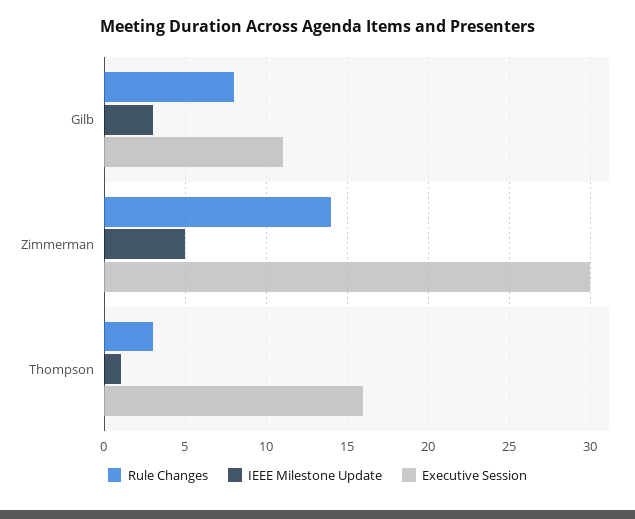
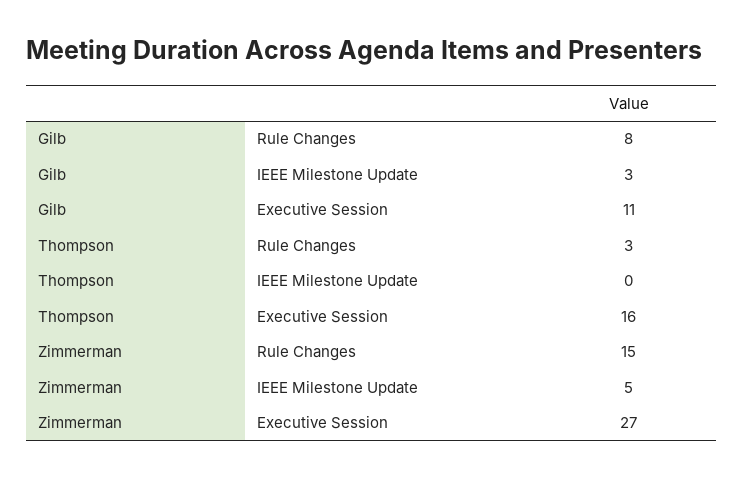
Rule Changes, Zimmerman: 14 -> 15
Executive Session, Zimmerman: 30 -> 27
IEEE Milestone Update, Thompson: 1 -> 0

